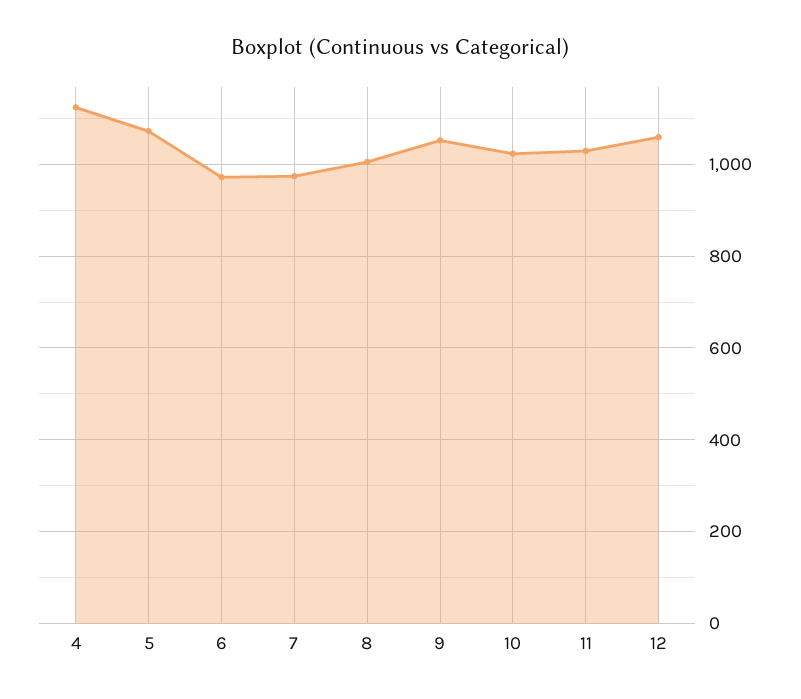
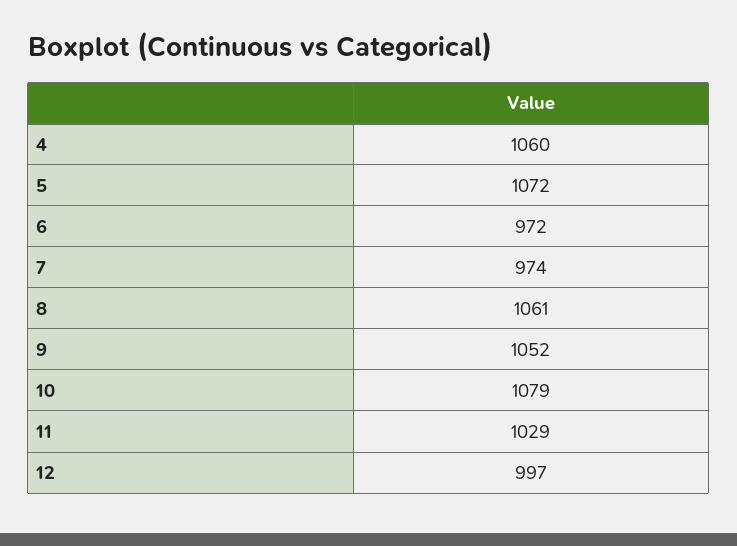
4: 1120 -> 1060
8: 1000 -> 1061
10: 1020 -> 1079
12: 1060 -> 997

